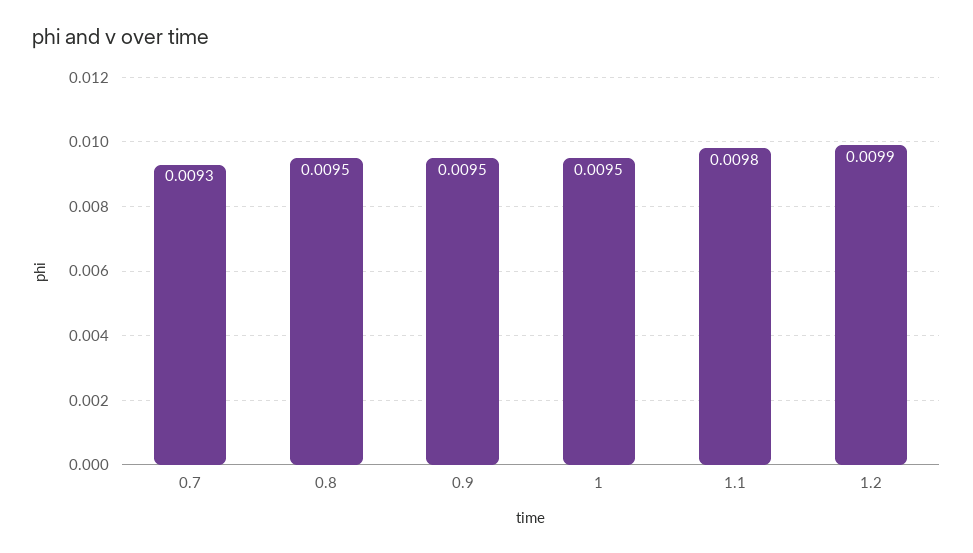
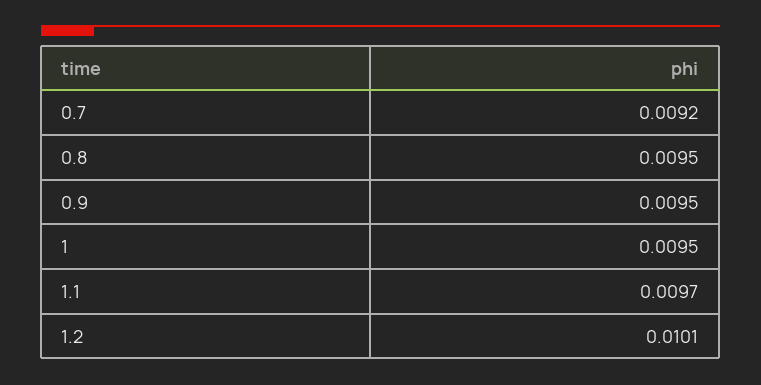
0.7: 0.0093 -> 0.0092
1.1: 0.0098 -> 0.0097
1.2: 0.0099 -> 0.0101

